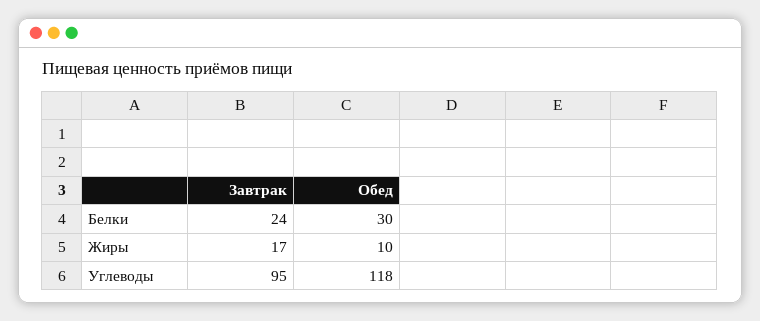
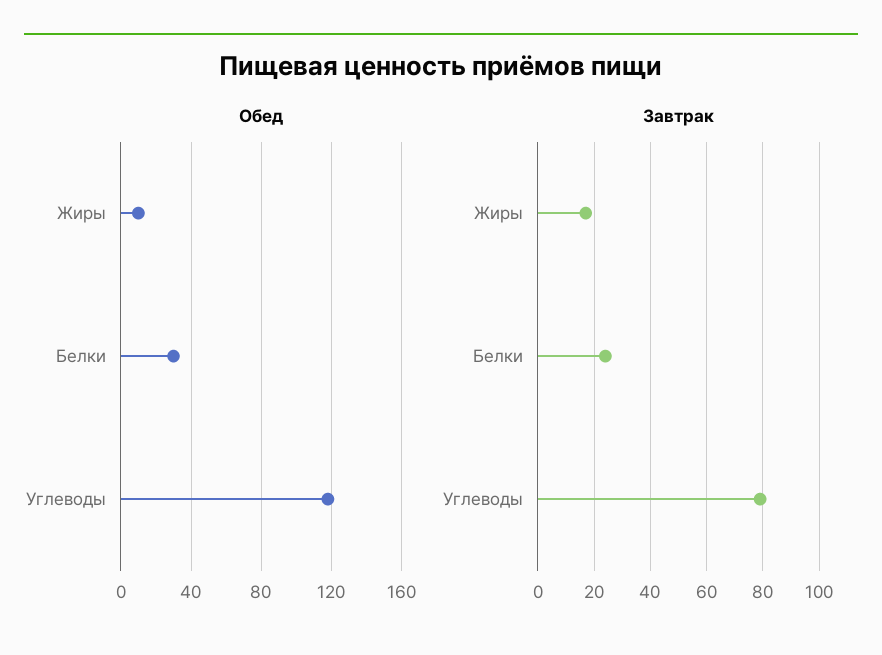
Завтрак, Углеводы: 95 -> 80

